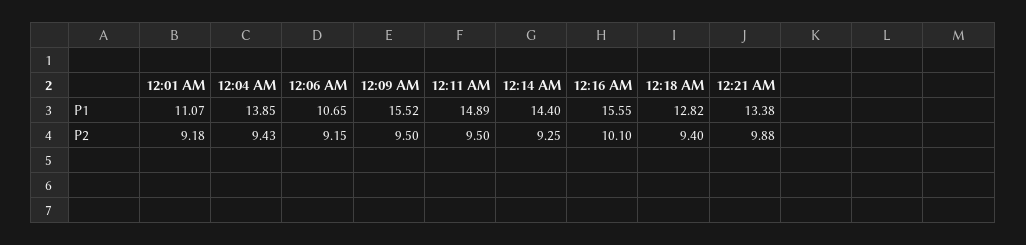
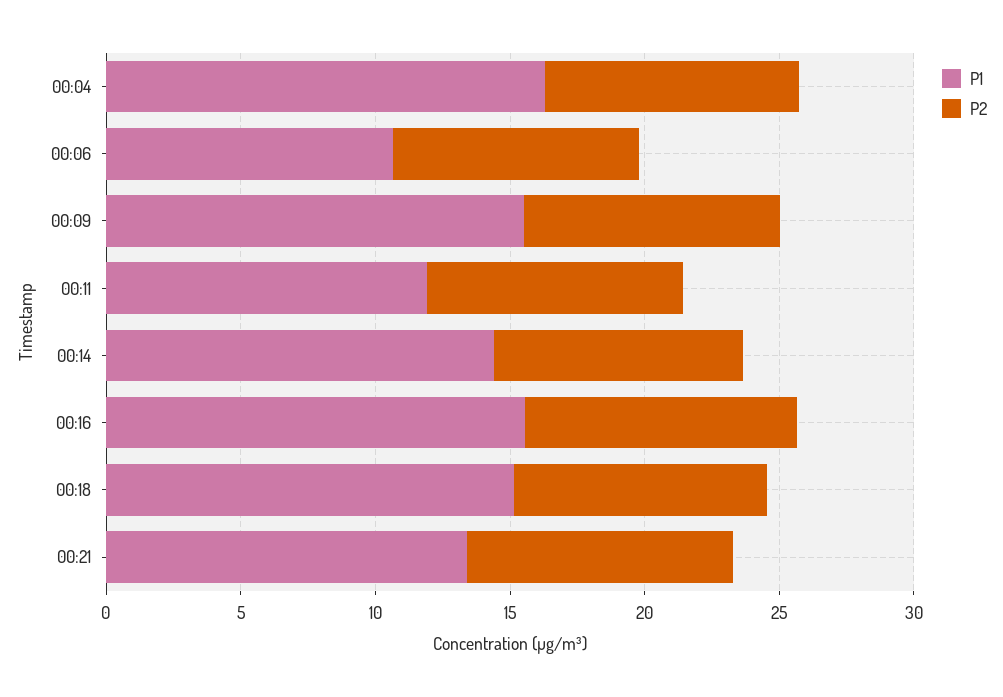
P1, 12:01 AM: 11.07 -> none
P1, 12:04 AM: 13.85 -> 16
P1, 12:11 AM: 14.89 -> 12
P1, 12:18 AM: 12.82 -> 15
P2, 12:01 AM: 9.18 -> none

